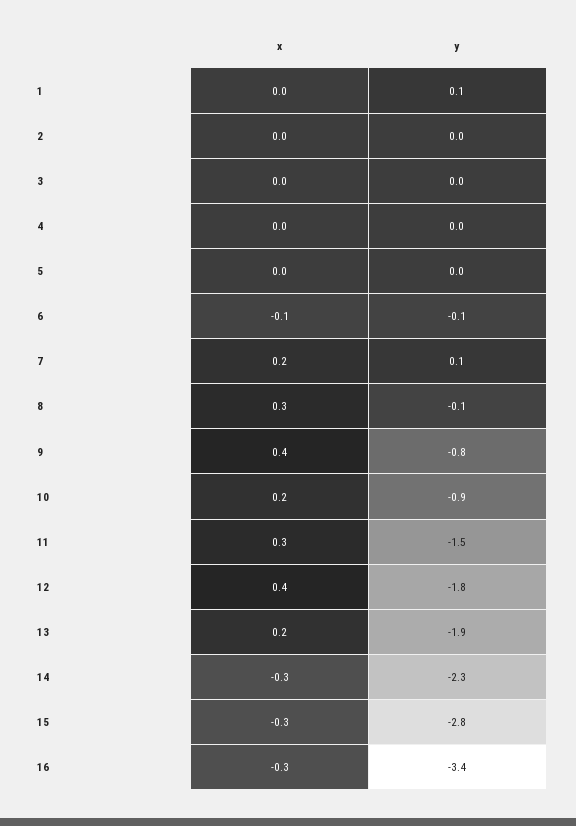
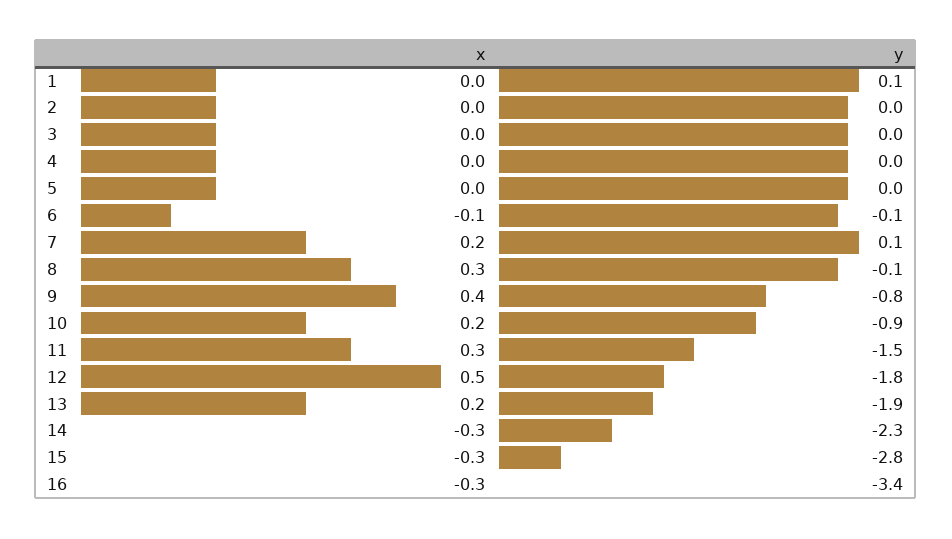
x, 12: 0.4 -> 0.5

